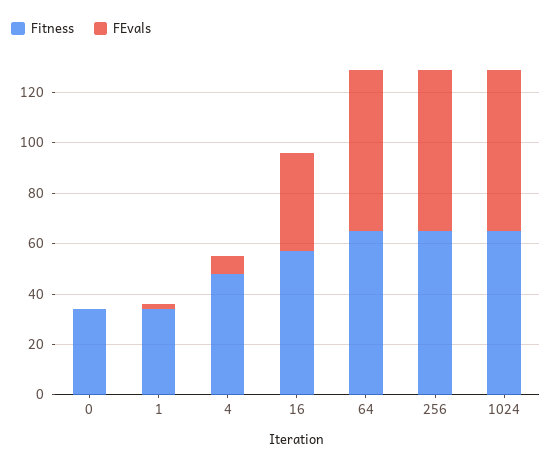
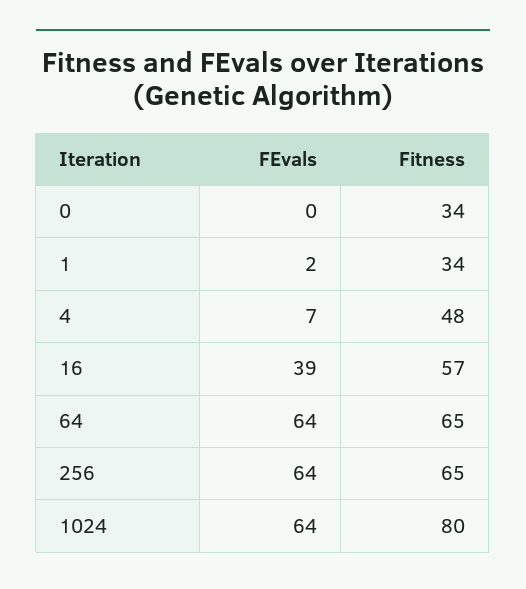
Fitness, 1024: 65 -> 80

